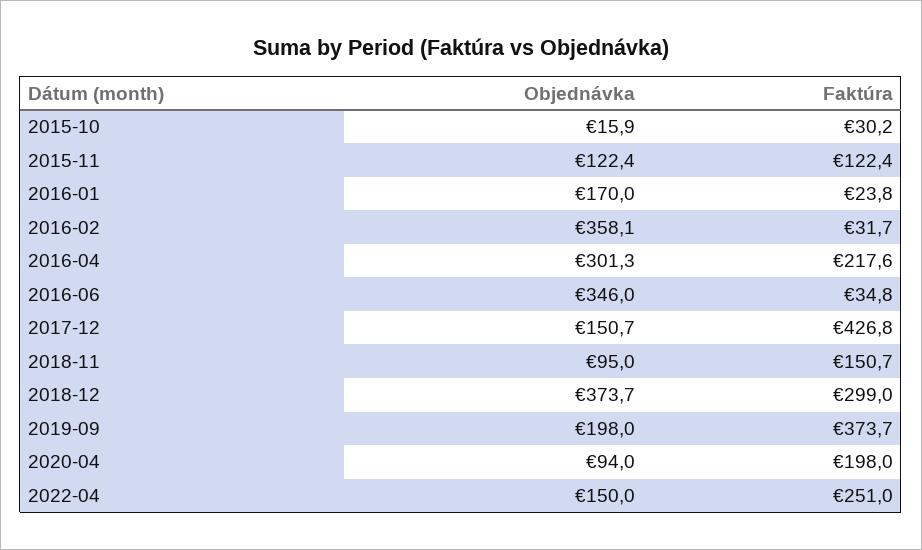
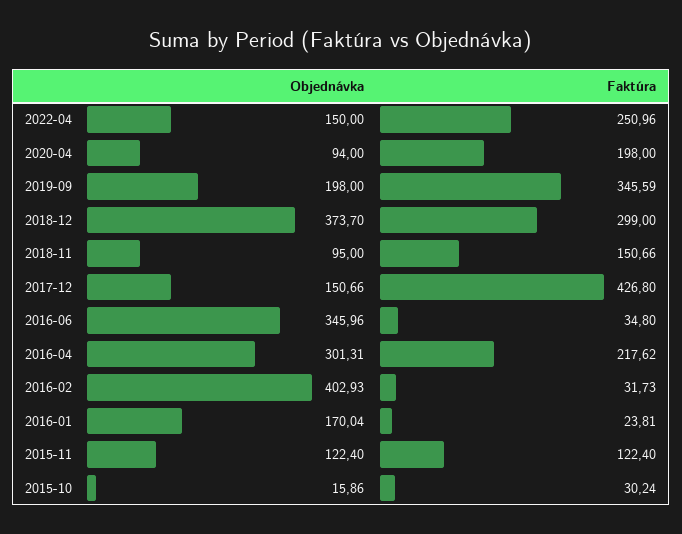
Objednávka, 2016-02: 358.1 -> 402.93
Faktúra, 2019-09: 373.7 -> 345.59

